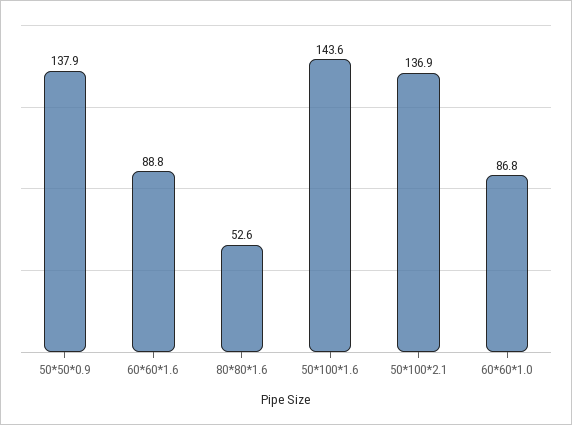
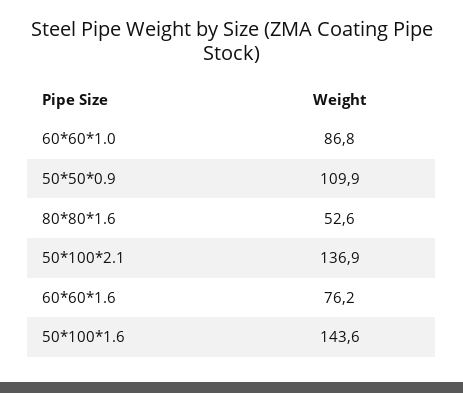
50*50*0.9: 137.9 -> 109.9
60*60*1.6: 88.8 -> 76.2

